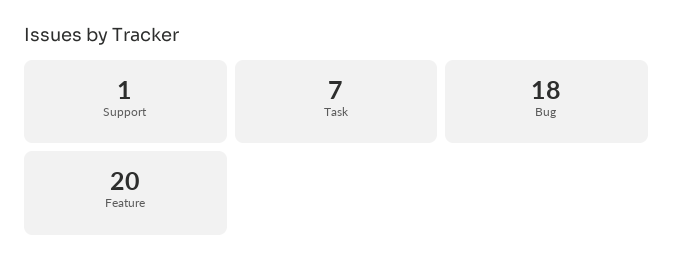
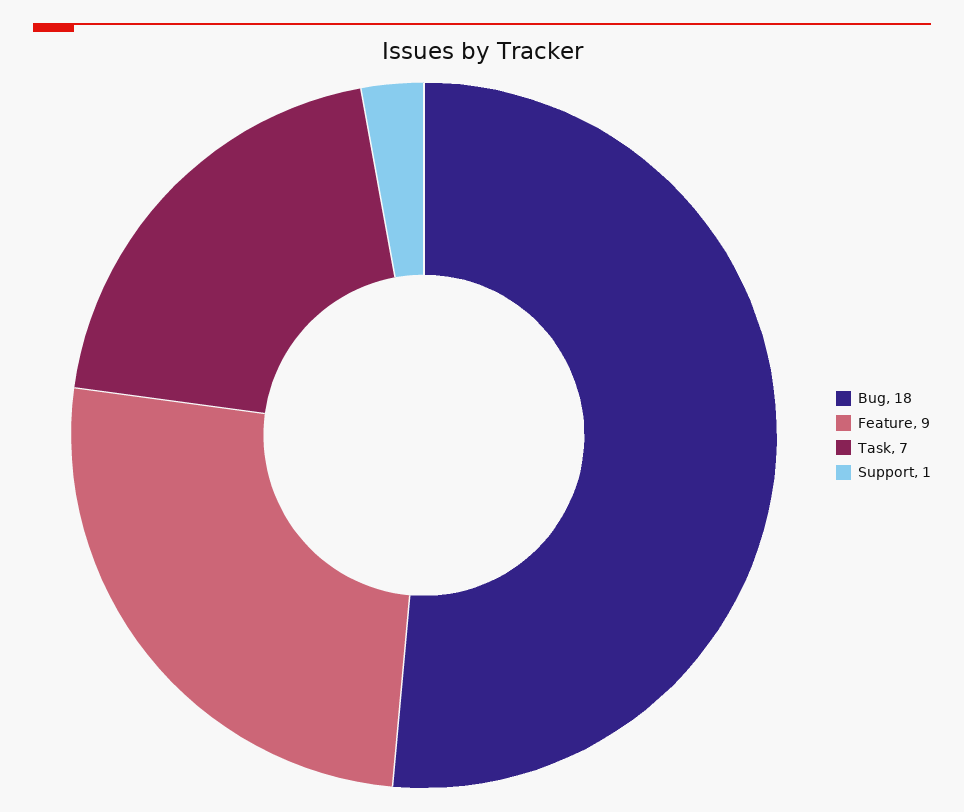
Feature: 20 -> 9

